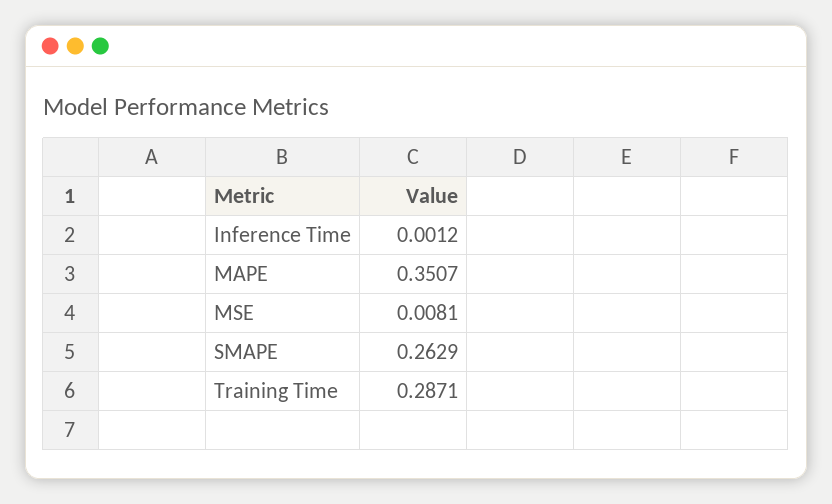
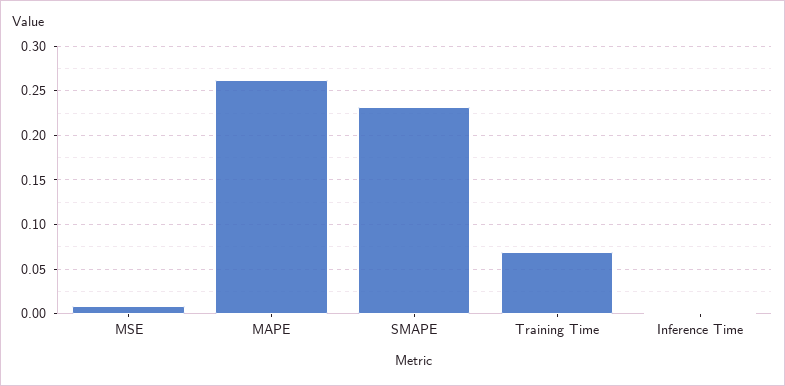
MAPE: 0.3507 -> 0.26
SMAPE: 0.2629 -> 0.23
Training Time: 0.2871 -> 0.07

